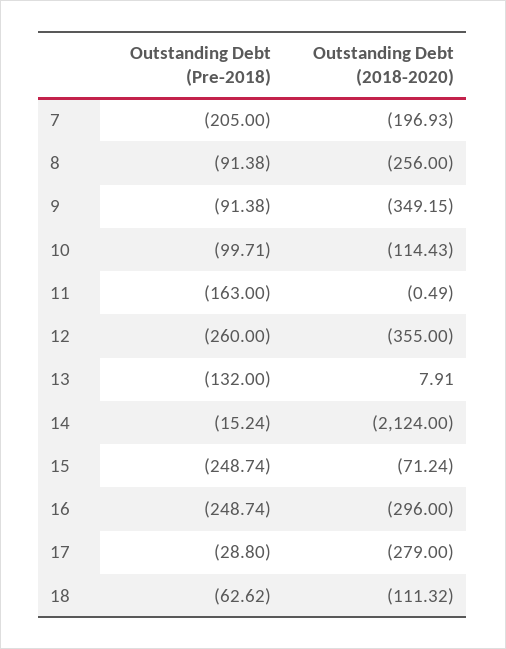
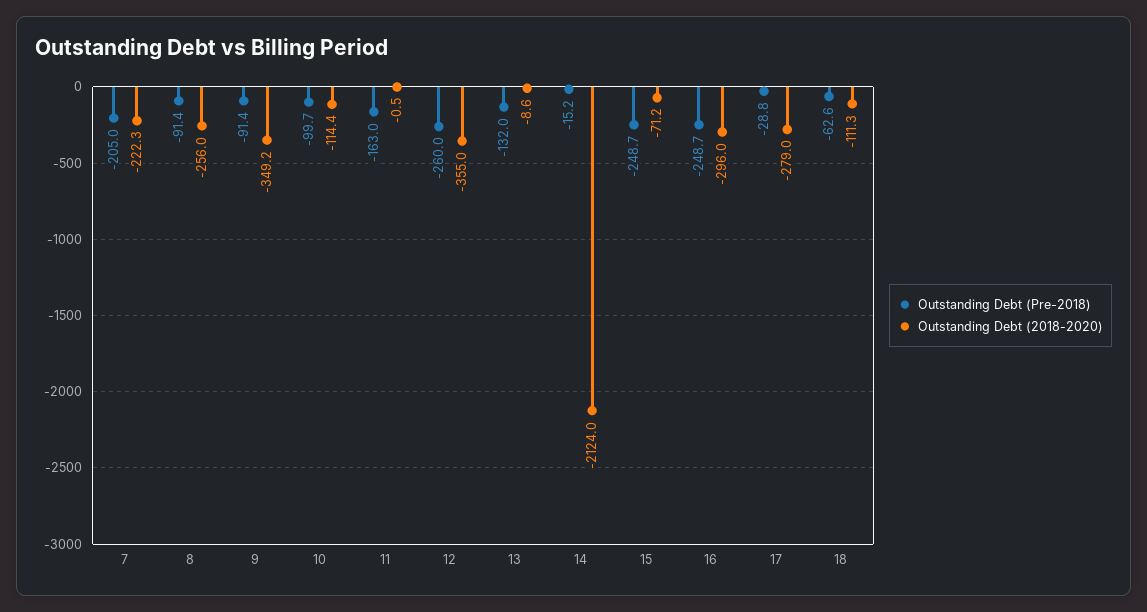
Outstanding Debt (2018-2020), 7: -196.93 -> -222.3
Outstanding Debt (2018-2020), 13: 7.91 -> -8.6

